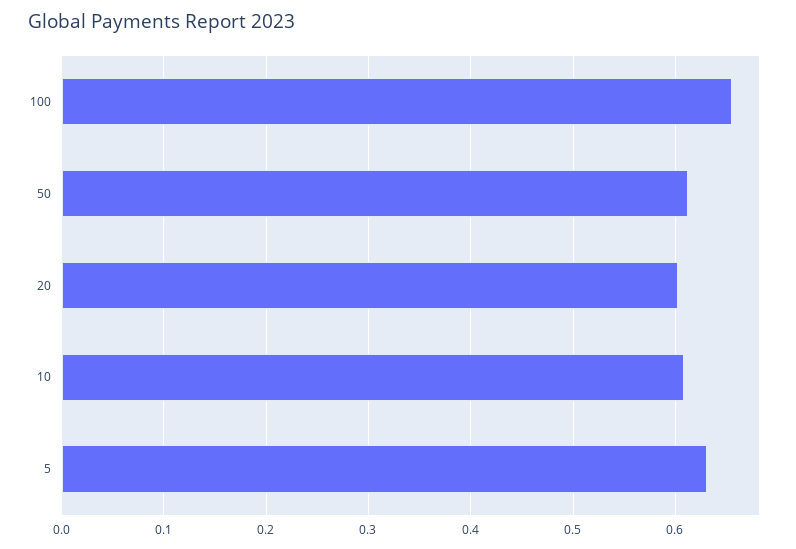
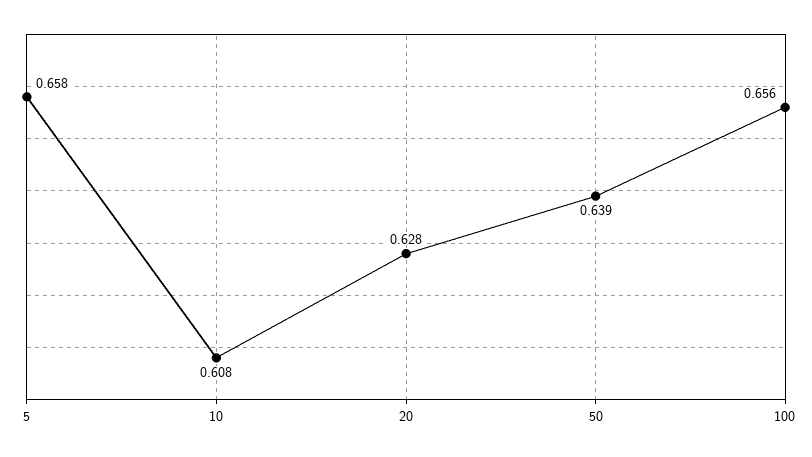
50: 0.61 -> 0.639
20: 0.6 -> 0.628
5: 0.63 -> 0.658

